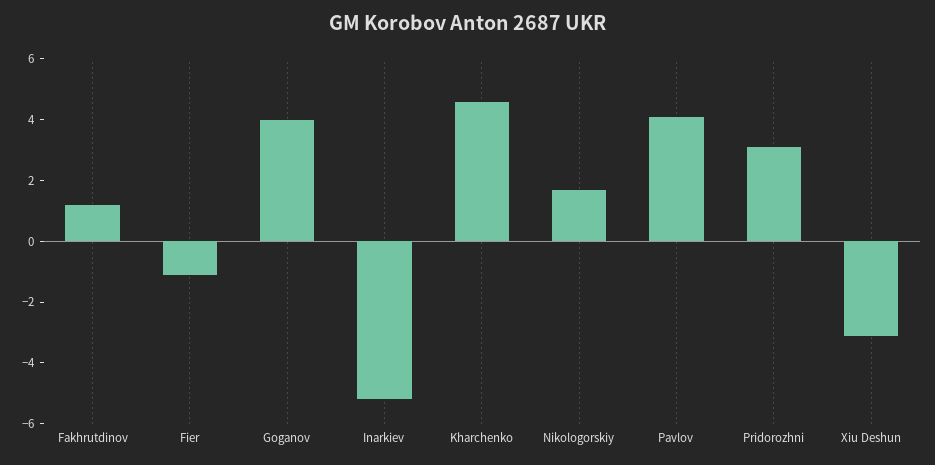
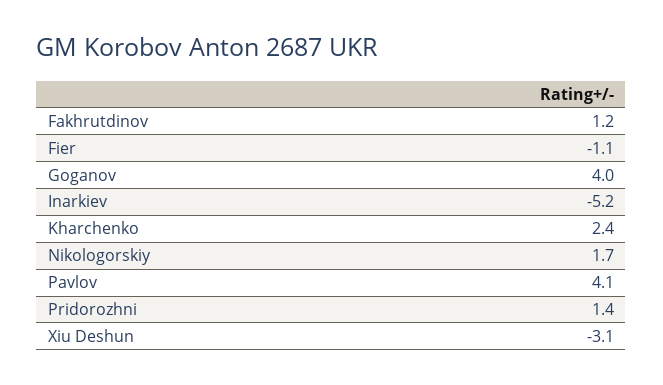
Kharchenko: 4.5 -> 2.4
Pridorozhni: 3 -> 1.4

